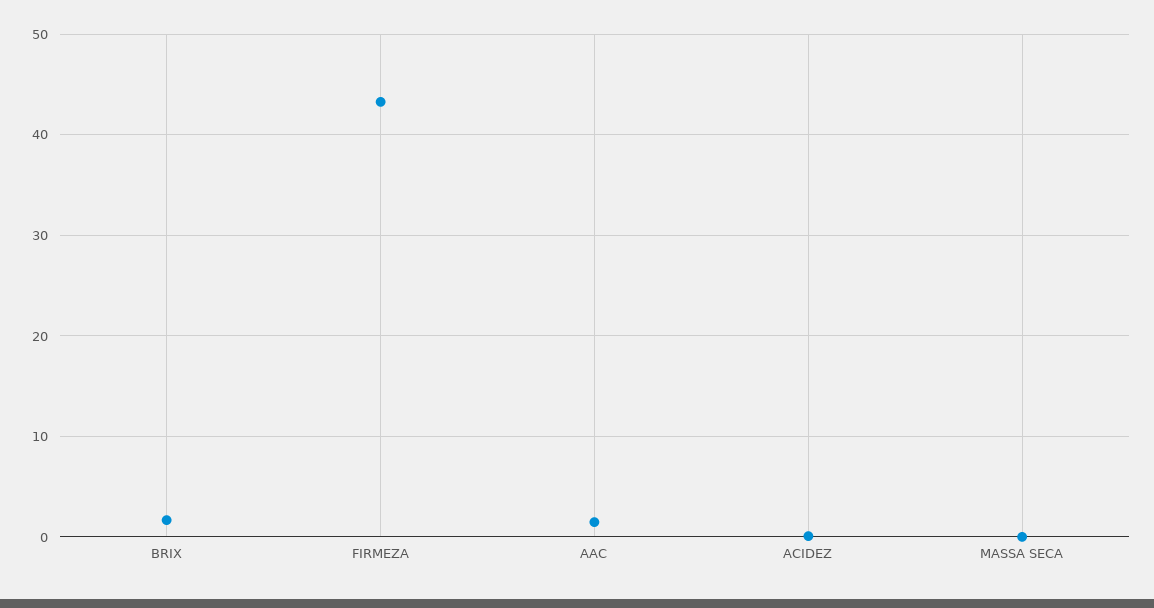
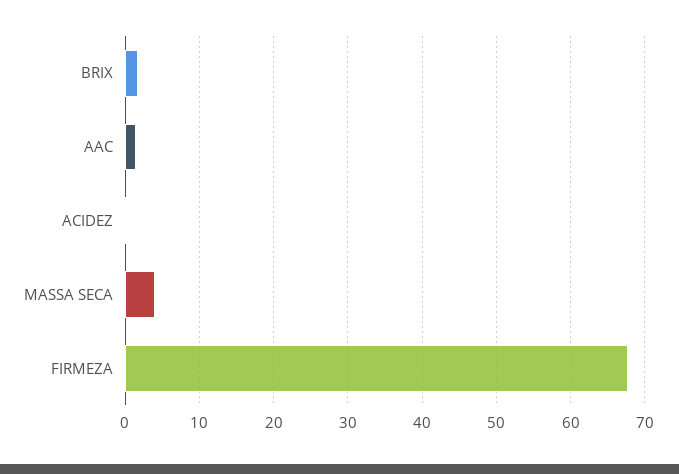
FIRMEZA: 43 -> 68
MASSA SECA: 0 -> 4

